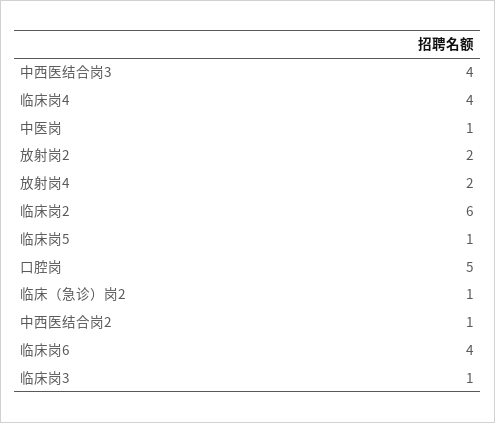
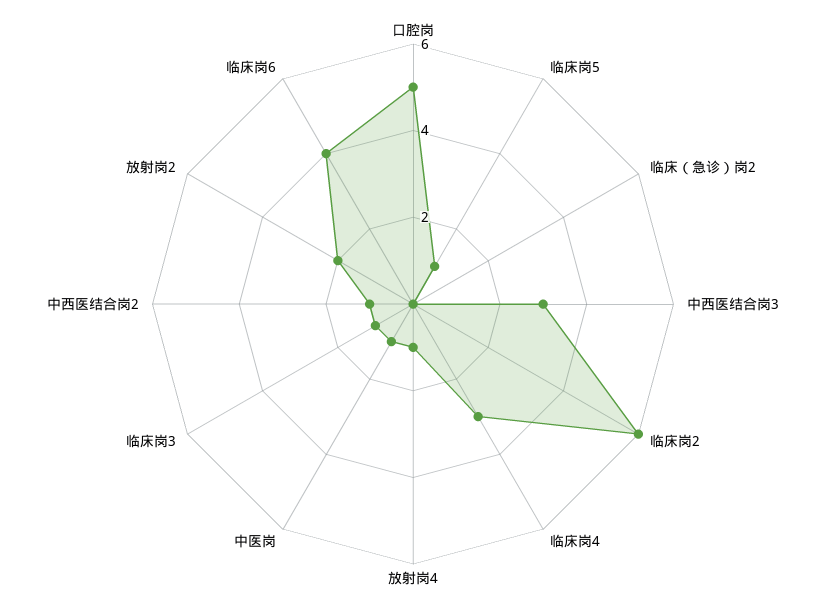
中西医结合岗3: 4 -> 3
临床岗4: 4 -> 3
放射岗4: 2 -> 1
临床（急诊）岗2: 1 -> 0

